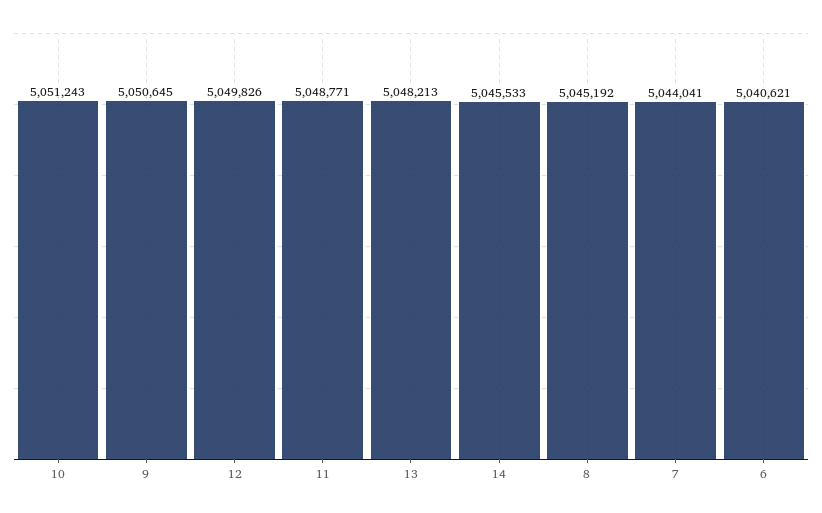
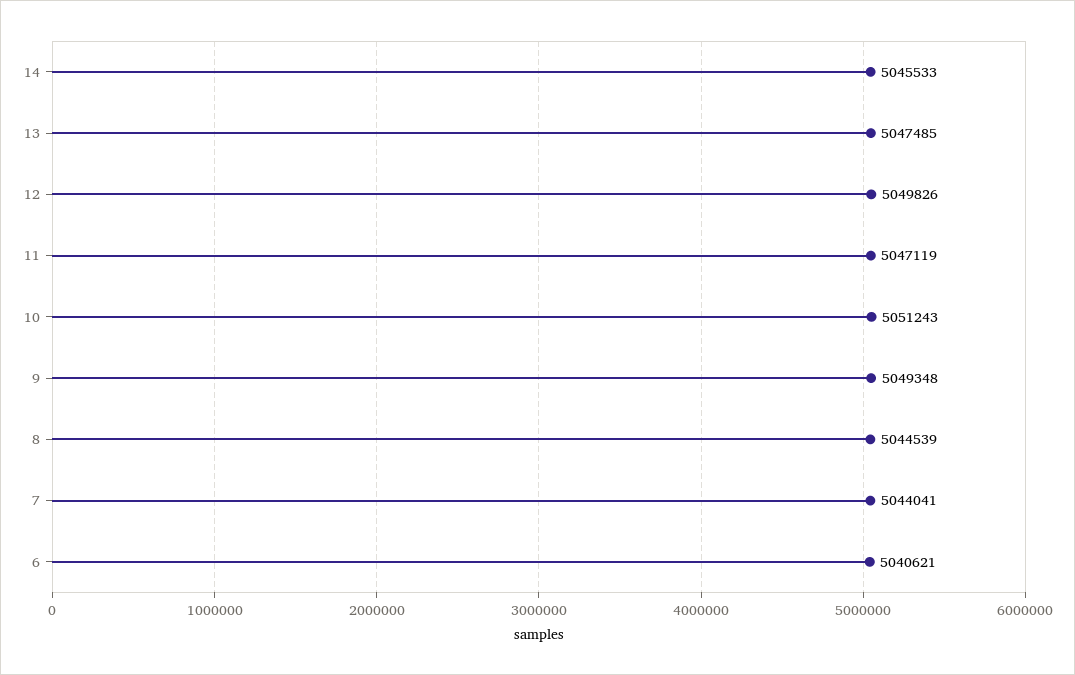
9: 5050645 -> 5049348
11: 5048771 -> 5047119
13: 5048213 -> 5047485
8: 5045192 -> 5044539

